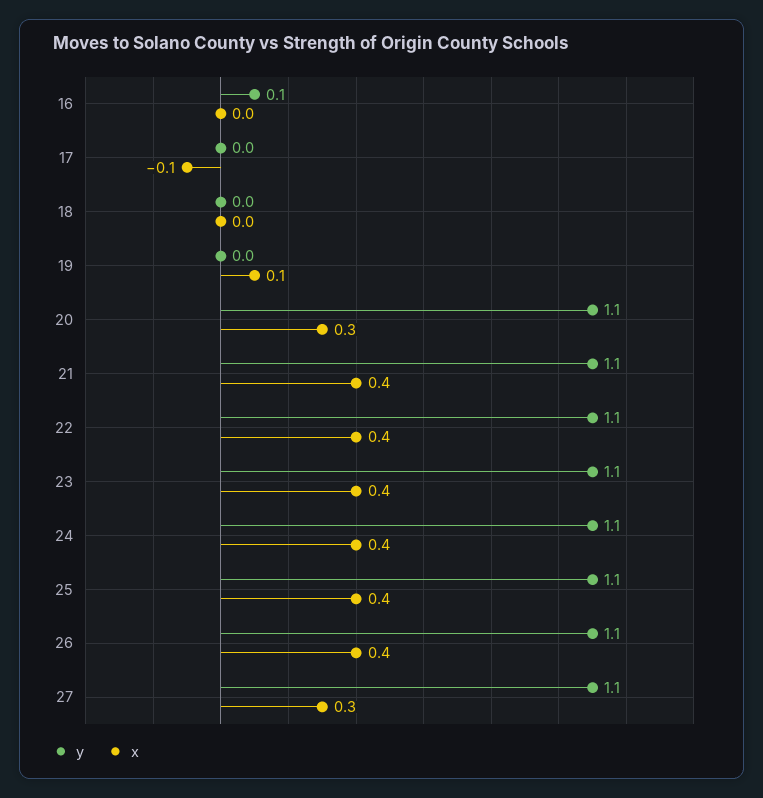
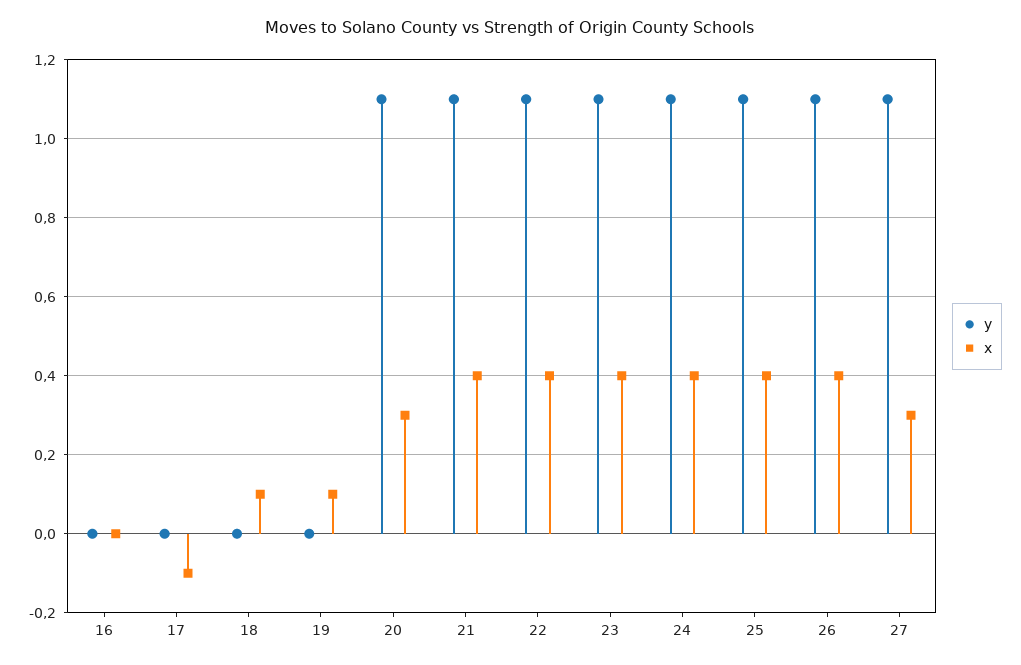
y, 16: 0.1 -> 0
x, 18: 0 -> 0.1

